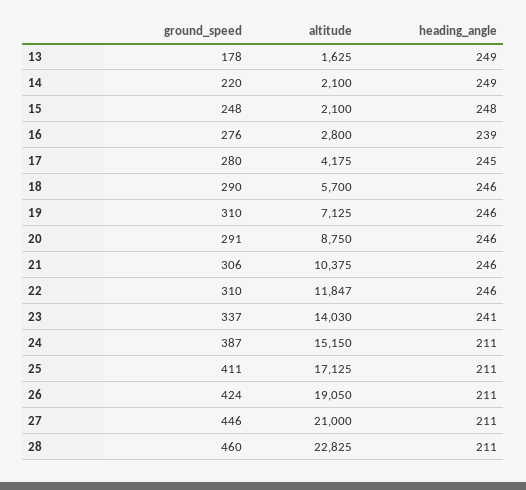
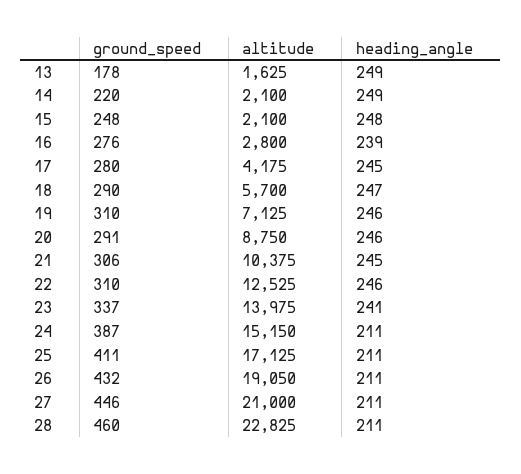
heading_angle, 18: 246 -> 247
heading_angle, 21: 246 -> 245
altitude, 22: 11847 -> 12525
altitude, 23: 14030 -> 13975
ground_speed, 26: 424 -> 432

